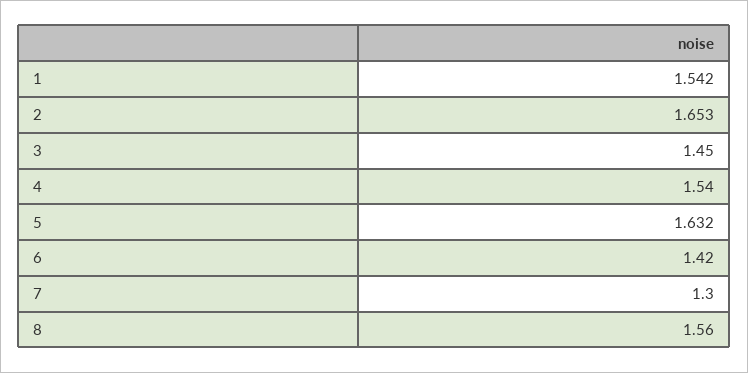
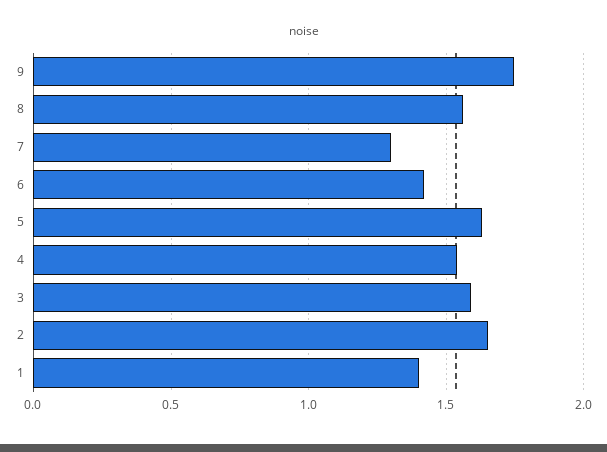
1: 1.542 -> 1.4
3: 1.45 -> 1.6
9: none -> 1.75

